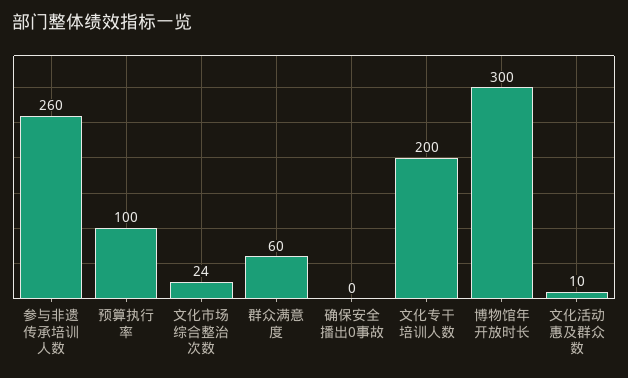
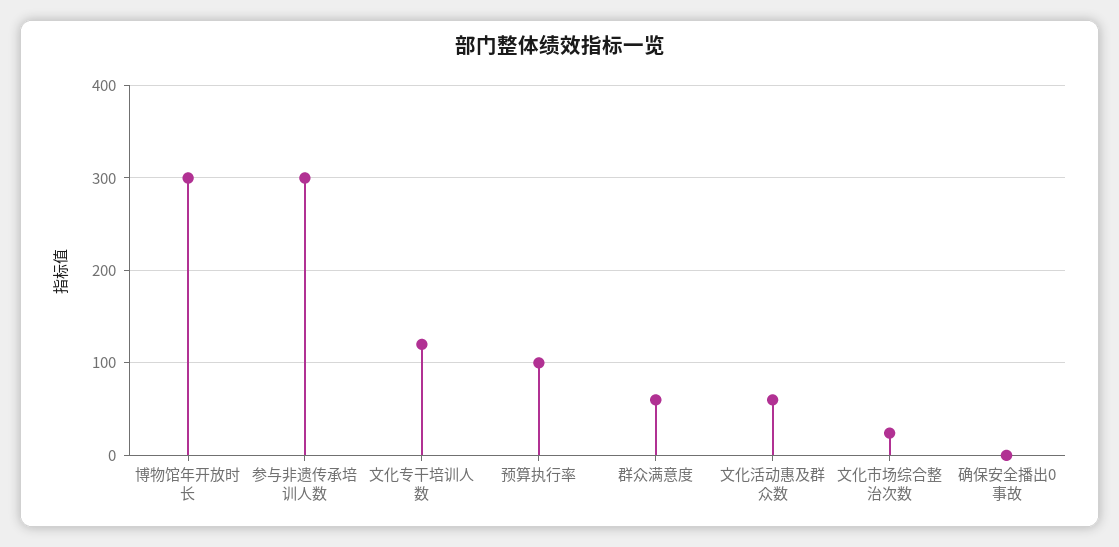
参与非遗传承培训人数: 260 -> 300
文化专干培训人数: 200 -> 120
文化活动惠及群众数: 10 -> 60

